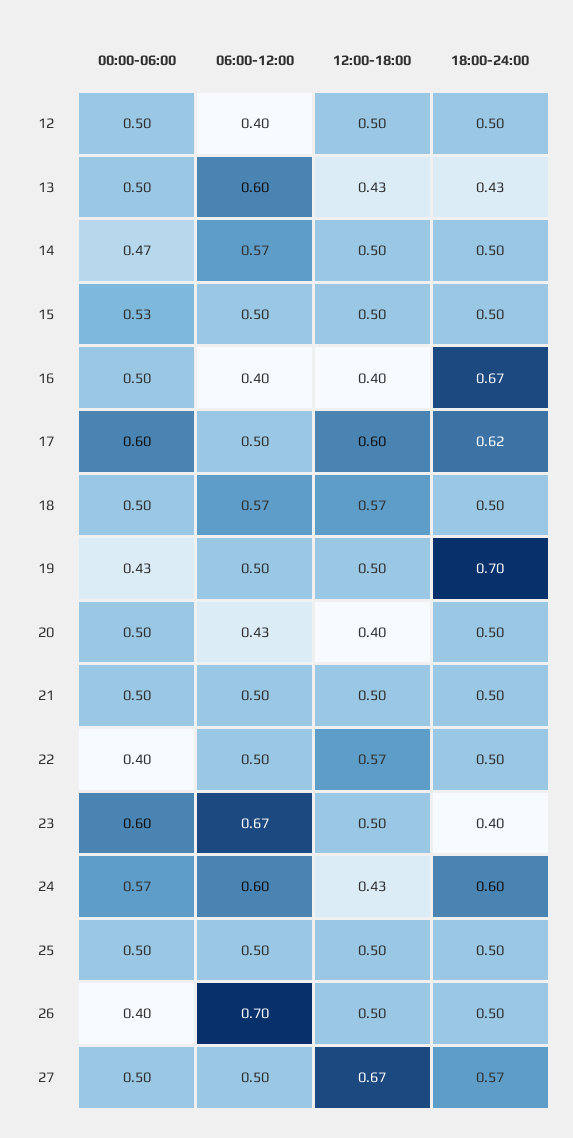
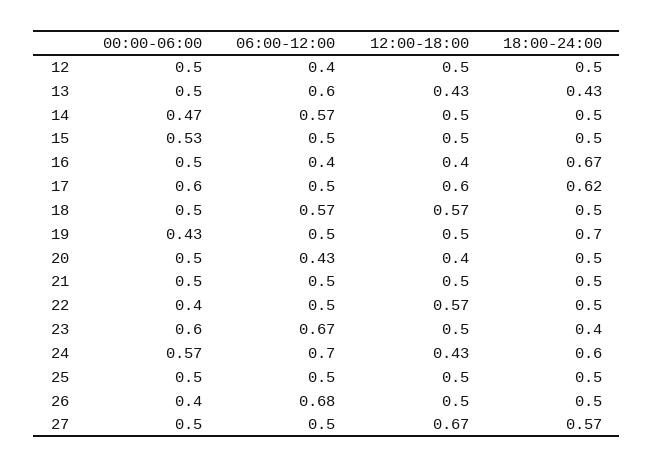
06:00-12:00, 24: 0.6 -> 0.7
06:00-12:00, 26: 0.7 -> 0.68

